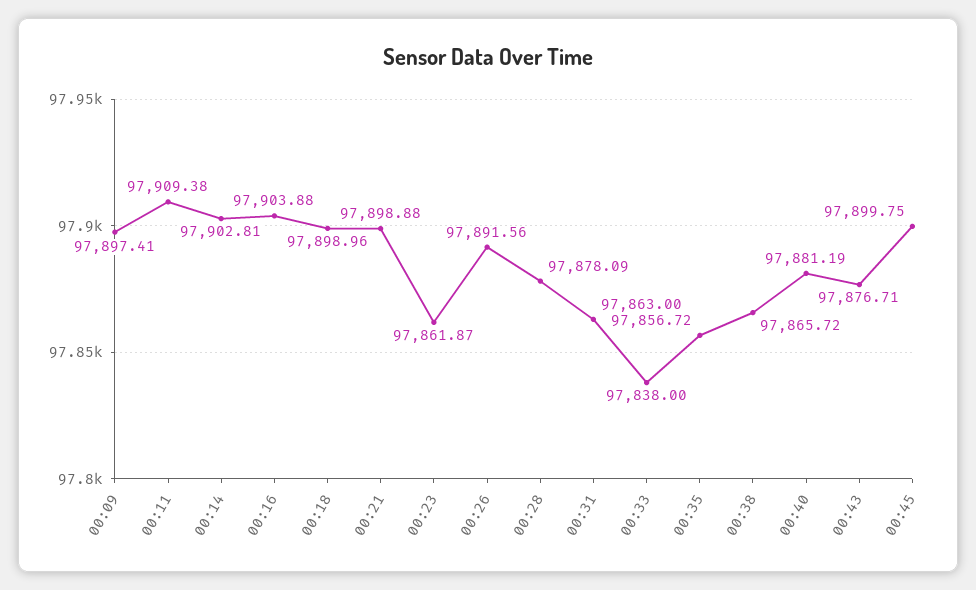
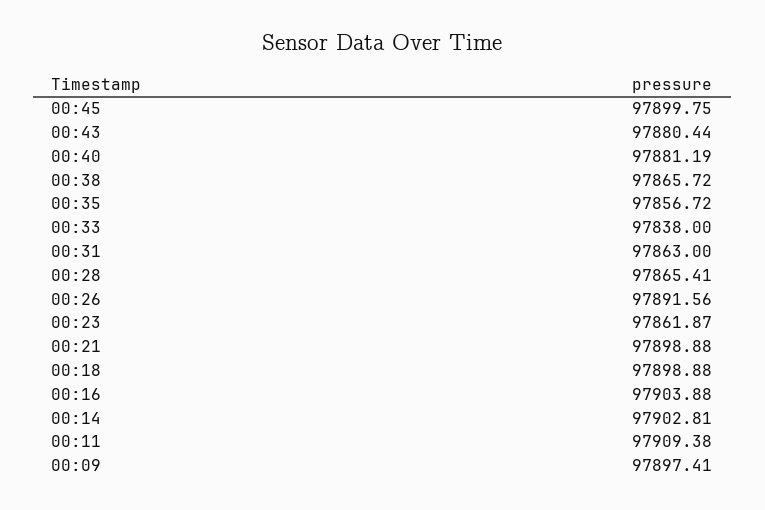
00:18: 97898.96 -> 97898.88
00:28: 97878.09 -> 97865.41
00:43: 97876.71 -> 97880.44

